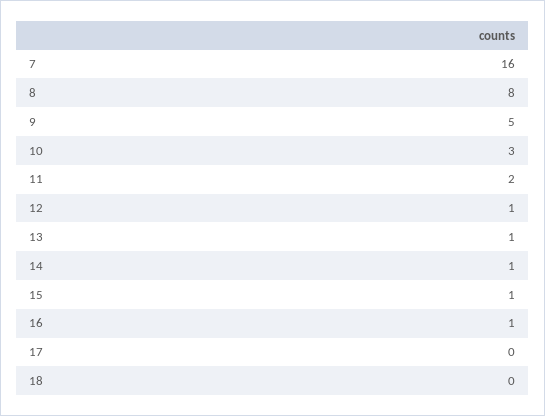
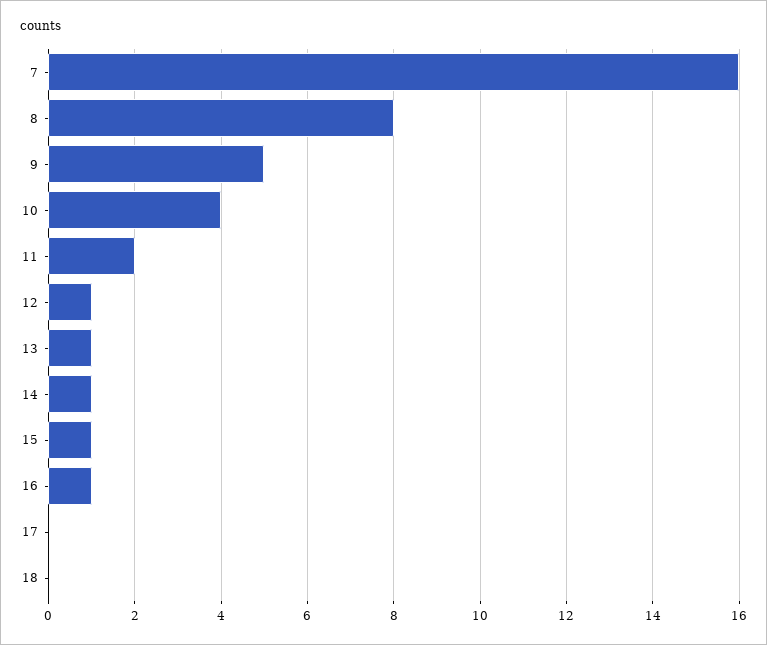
10: 3 -> 4

